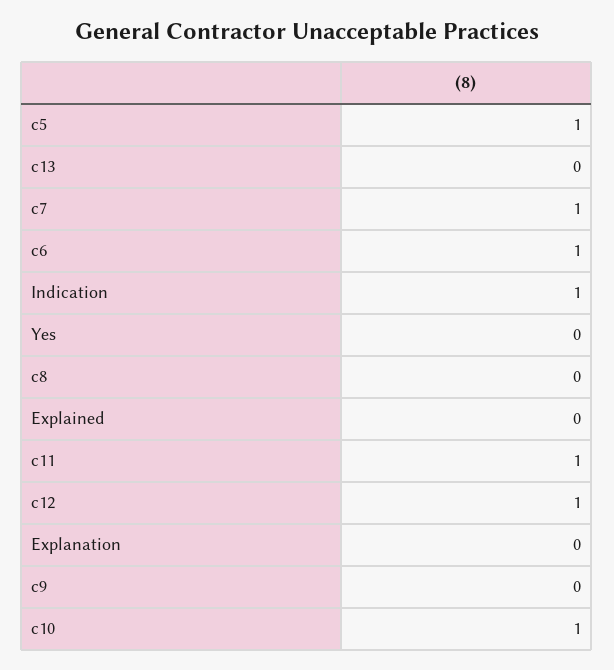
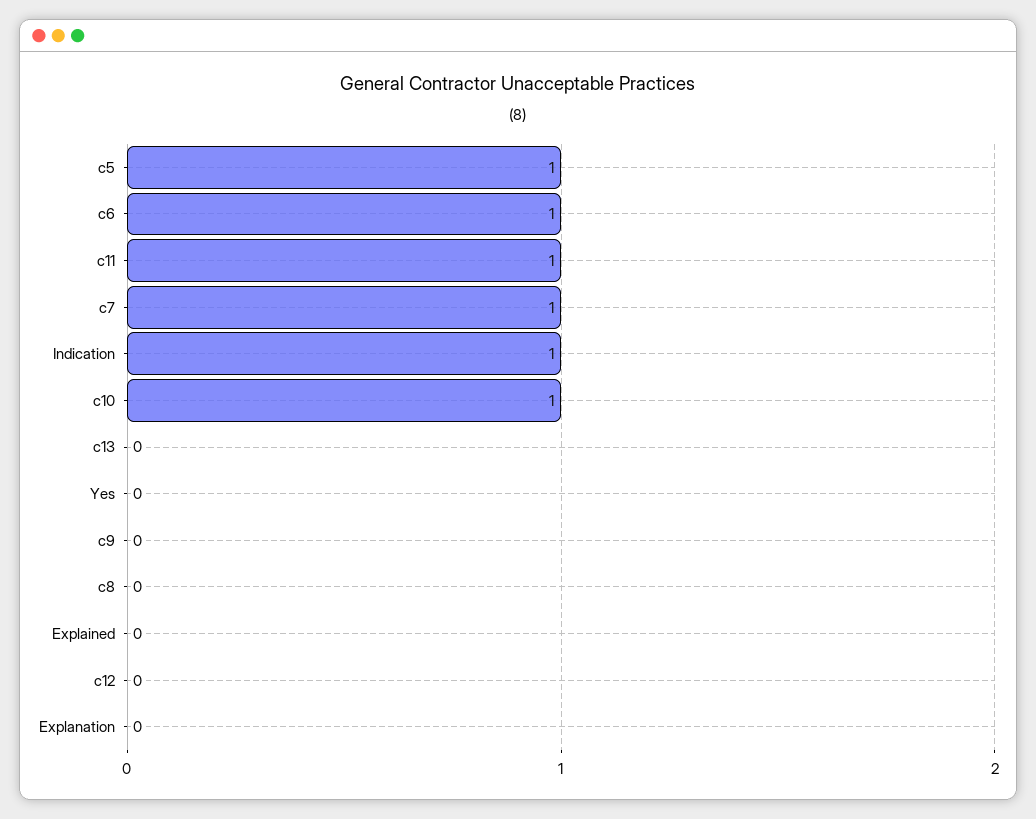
c12: 1 -> 0

